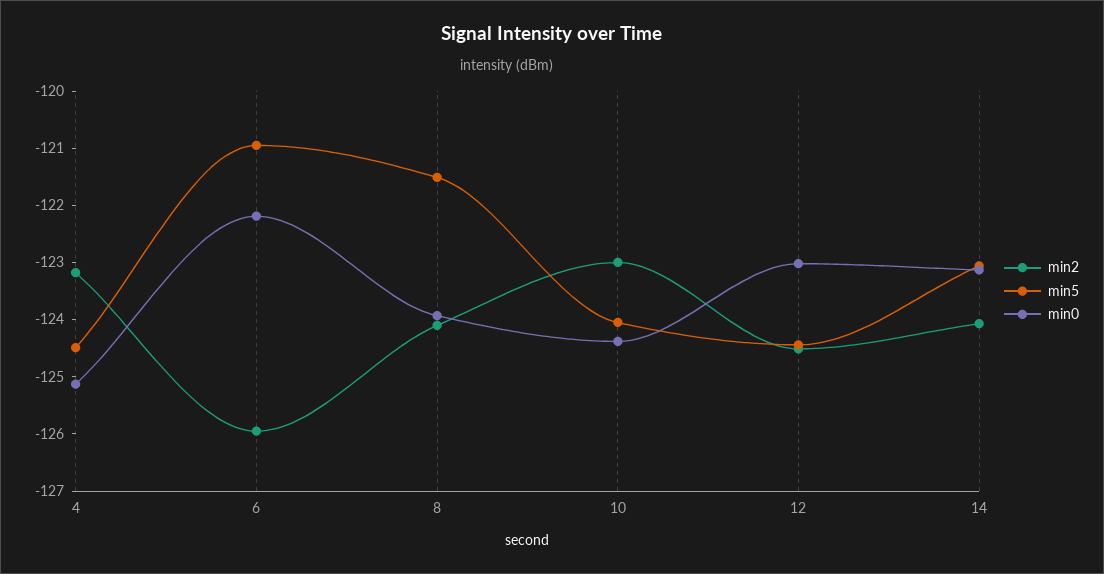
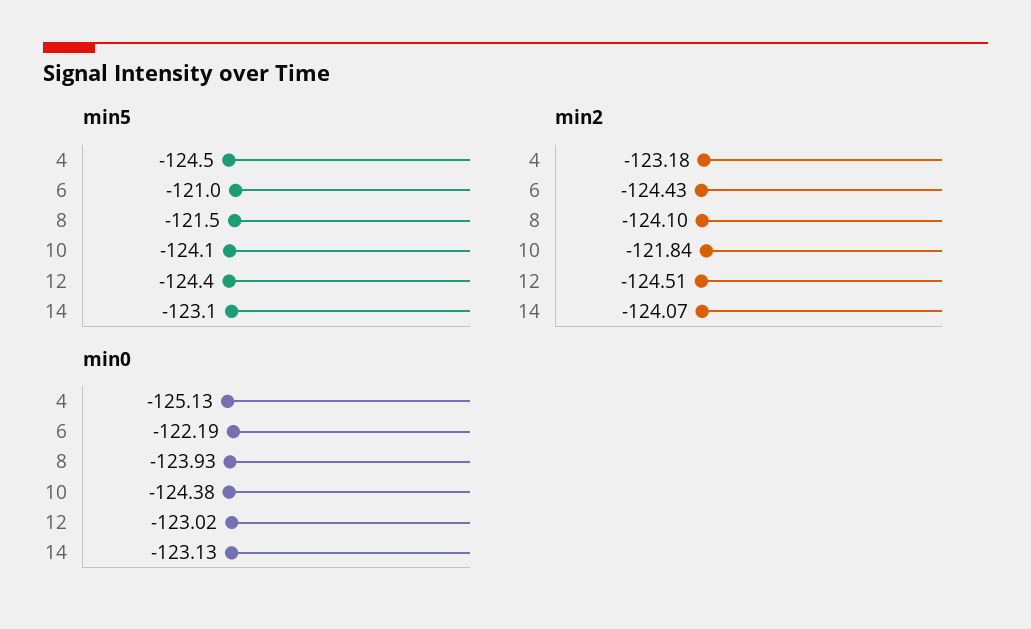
min2, 6: -126 -> -124.43
min2, 10: -123 -> -121.84

